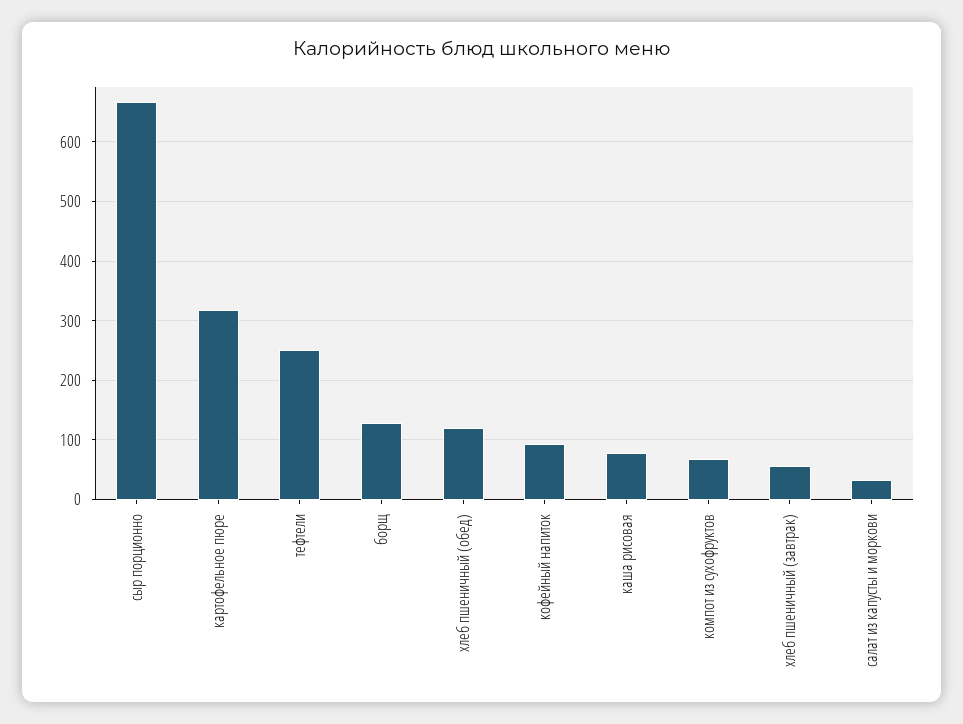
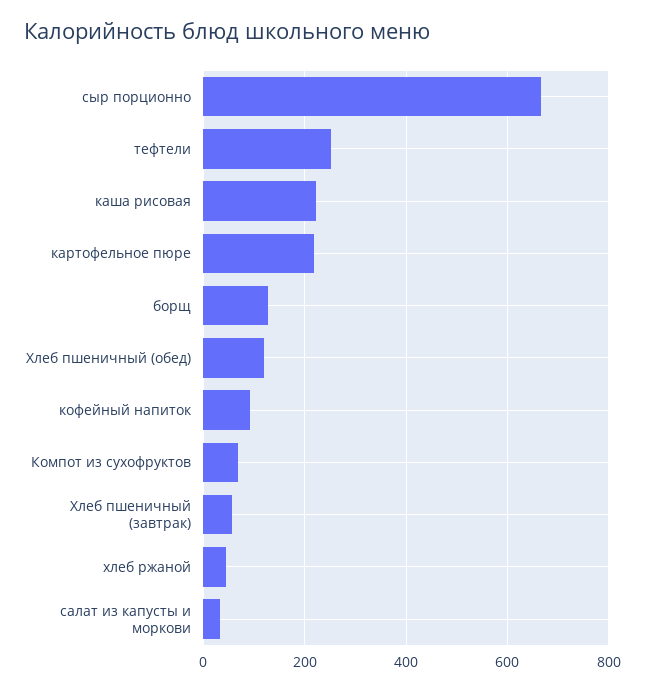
картофельное пюре: 320 -> 220
каша рисовая: 80 -> 220
хлеб ржаной: none -> 40

